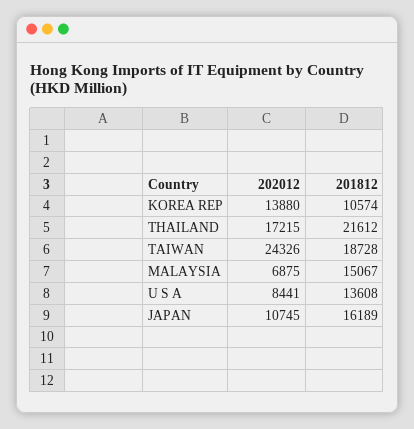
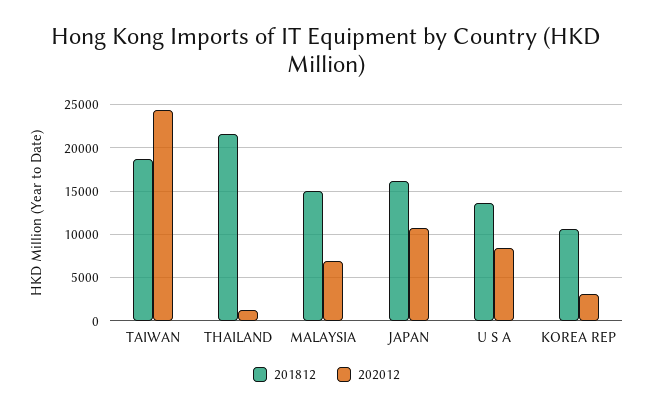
202012, KOREA REP: 13880 -> 3000
202012, THAILAND: 17215 -> 1000

